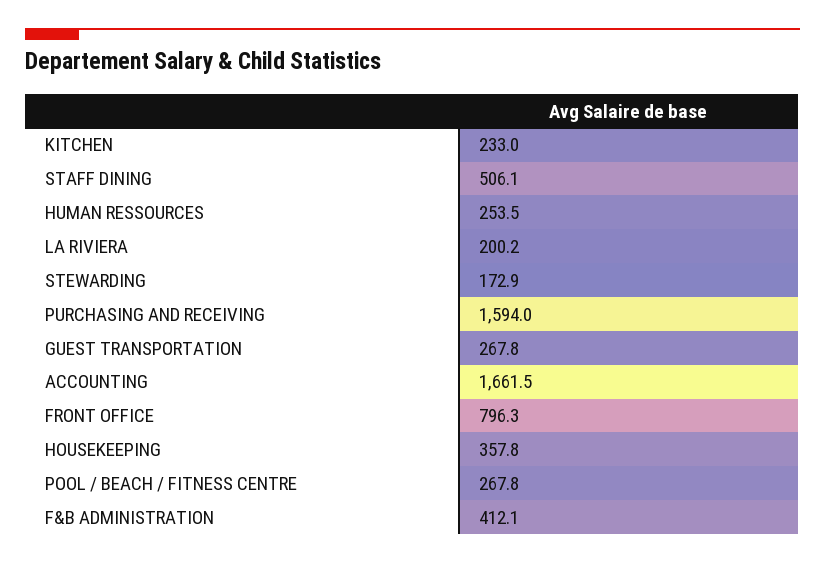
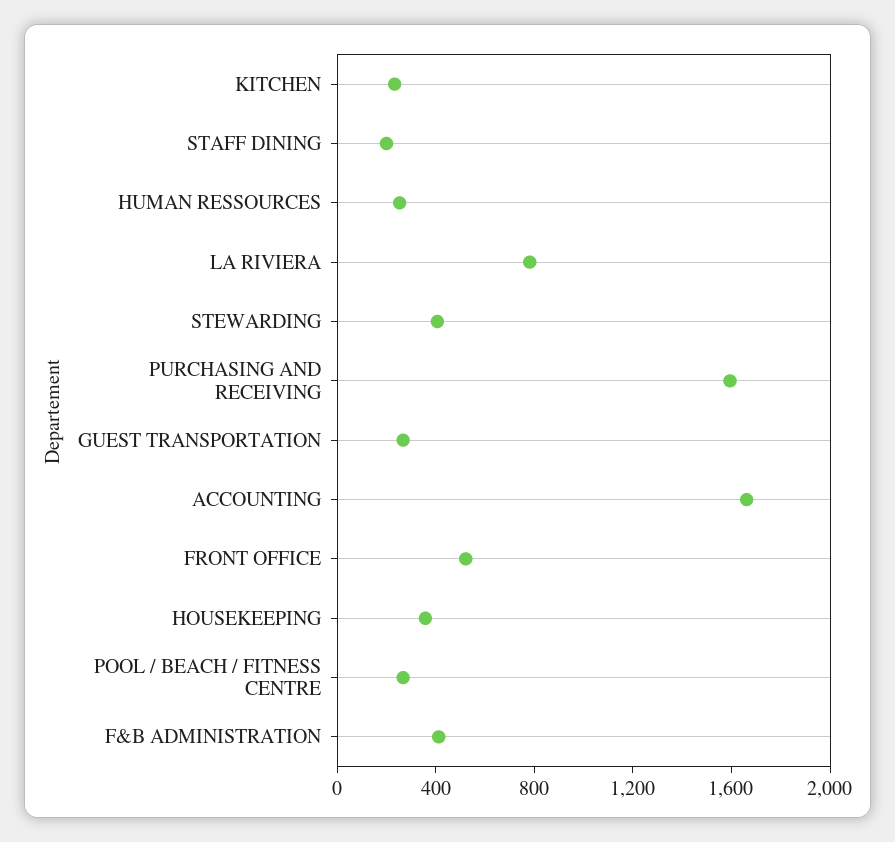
STAFF DINING: 506.1 -> 200
LA RIVIERA: 200.2 -> 800
STEWARDING: 172.9 -> 400
FRONT OFFICE: 796.3 -> 500

